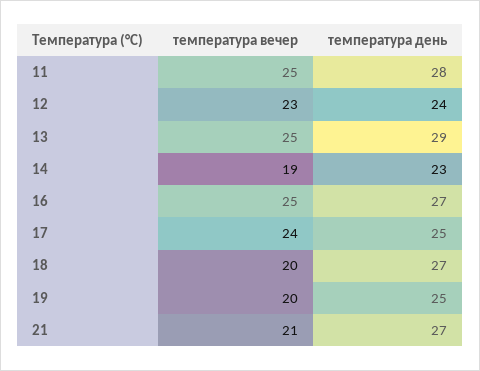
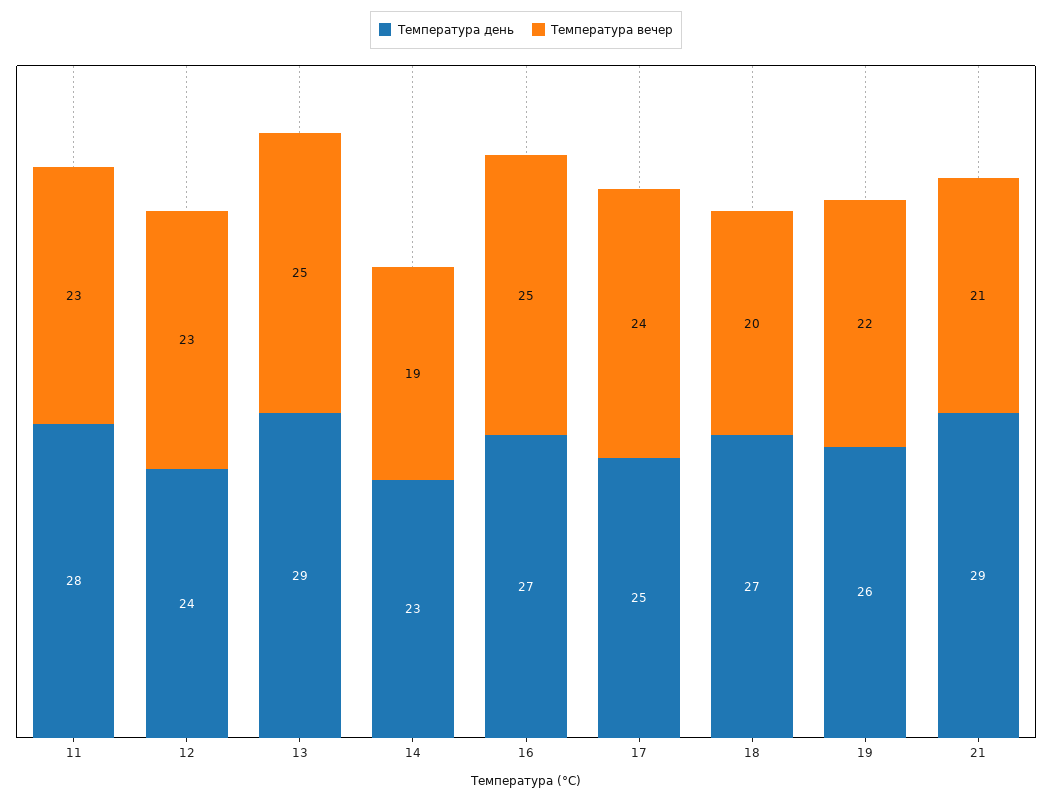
температура вечер, 11: 25 -> 23
температура вечер, 19: 20 -> 22
температура день, 19: 25 -> 26
температура день, 21: 27 -> 29

